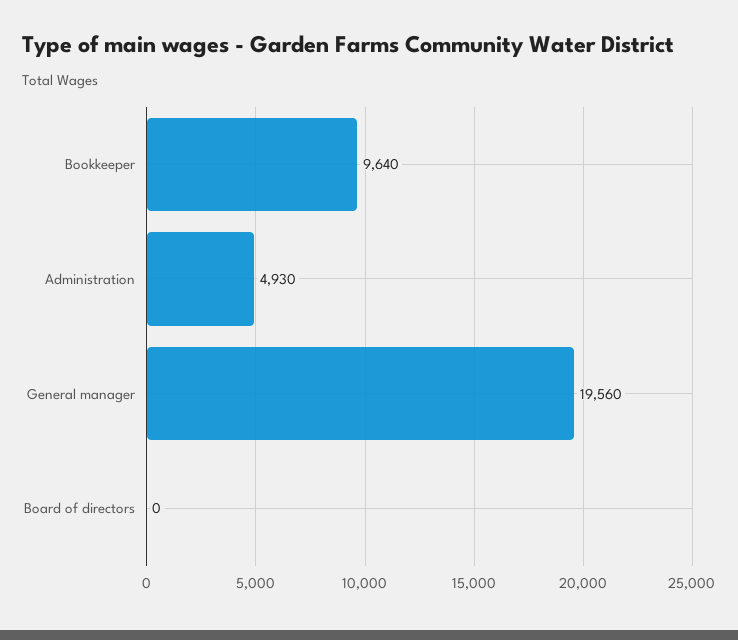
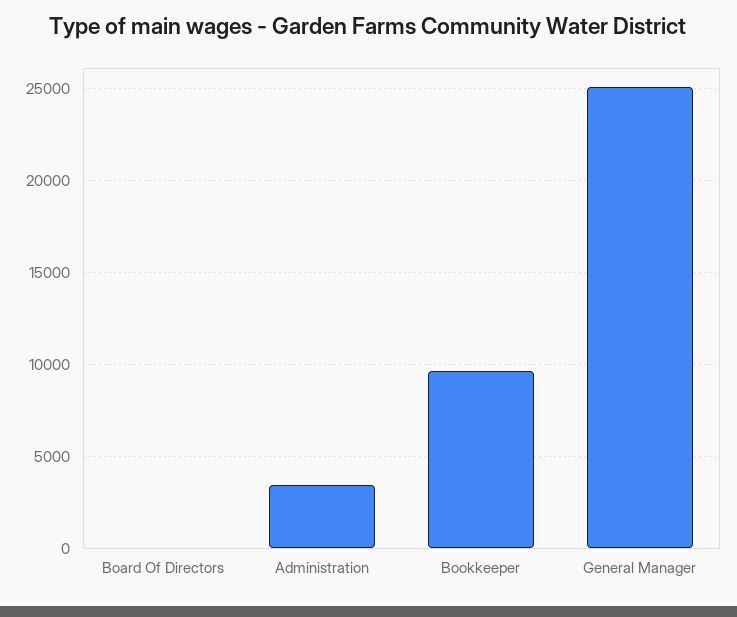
Administration: 4930 -> 3500
General manager: 19560 -> 25000

